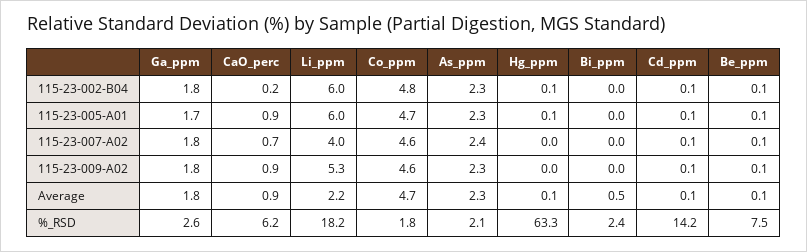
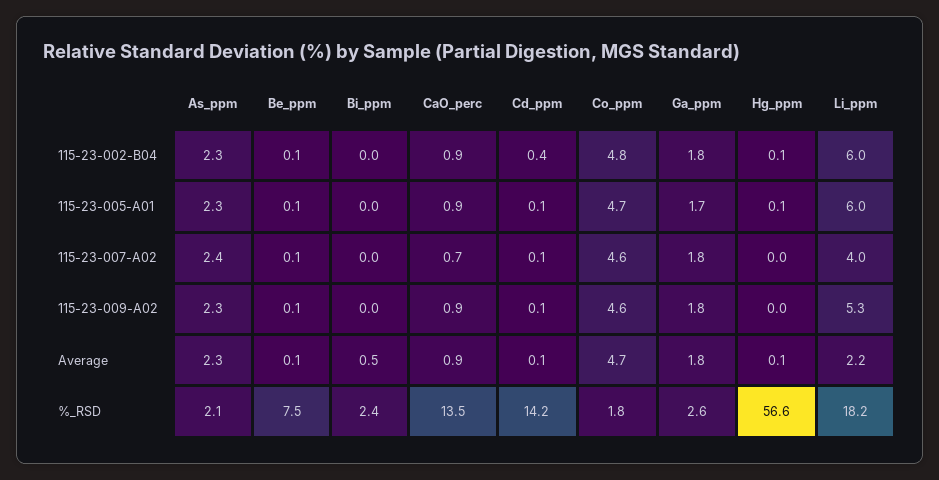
CaO_perc, 115-23-002-B04: 0.2 -> 0.9
Cd_ppm, 115-23-002-B04: 0.1 -> 0.4
CaO_perc, %_RSD: 6.2 -> 13.5
Hg_ppm, %_RSD: 63.3 -> 56.6

